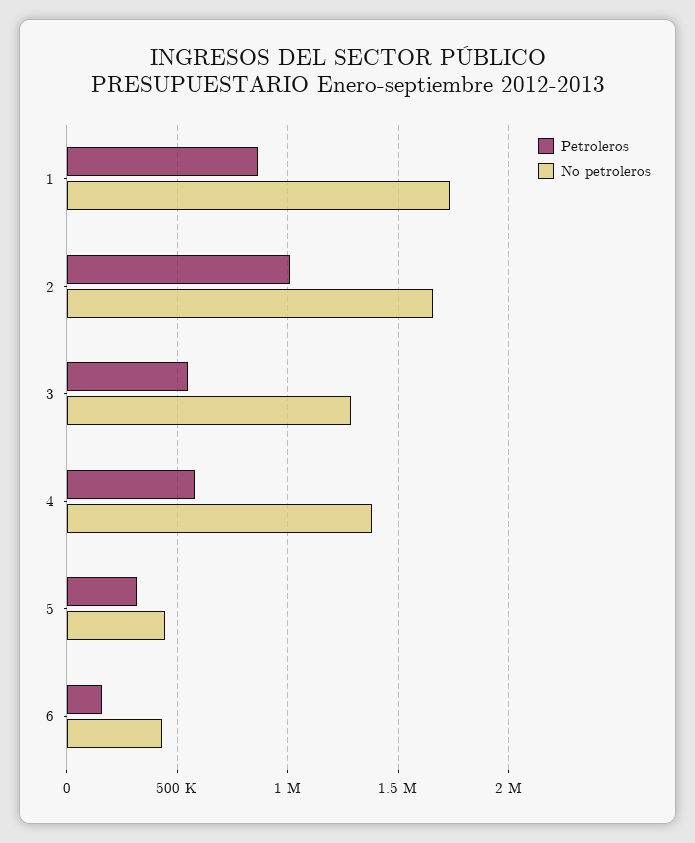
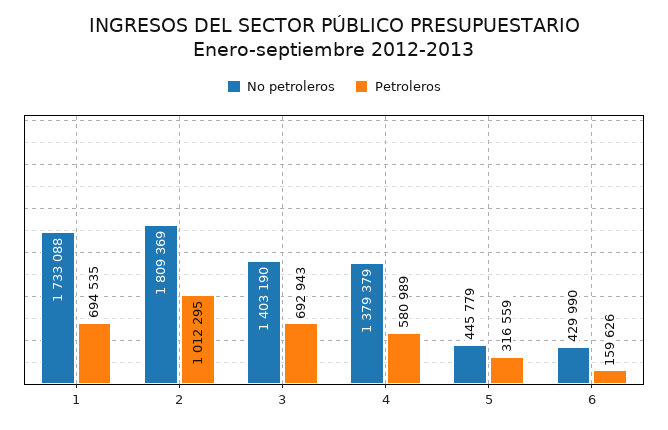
Petroleros, 1: 850000 -> 694535
No petroleros, 2: 1650000 -> 1809369
Petroleros, 3: 550000 -> 692943
No petroleros, 3: 1300000 -> 1403190

